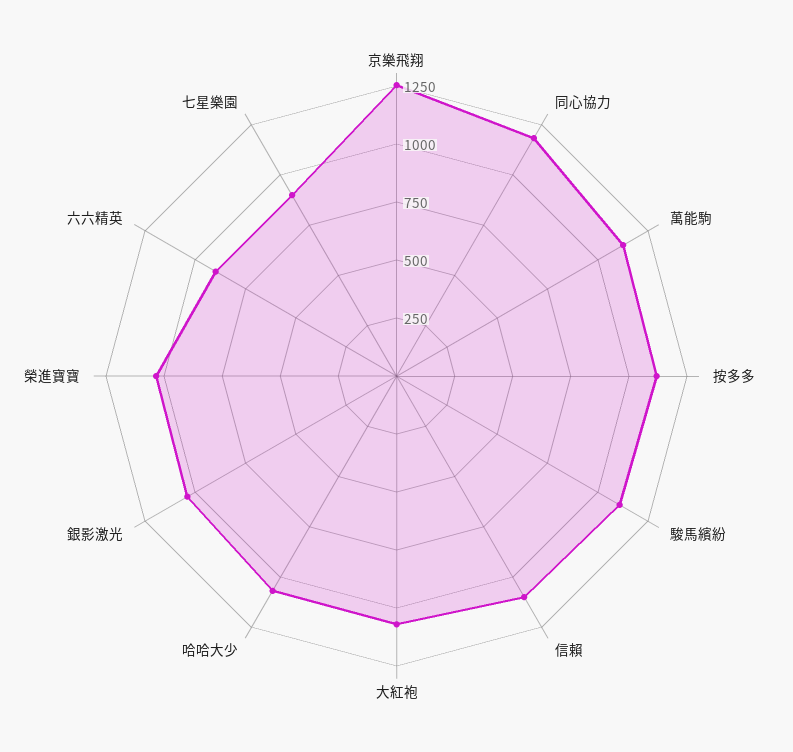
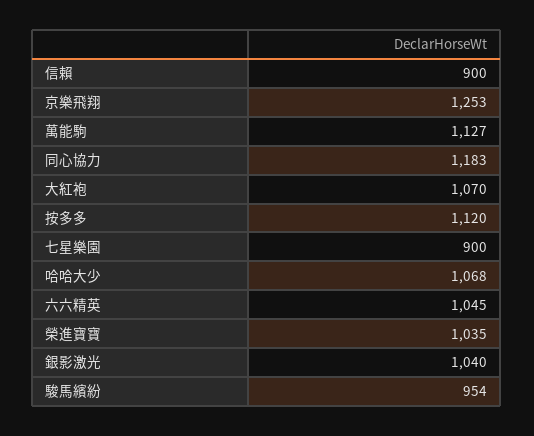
駿馬繽紛: 1100 -> 954
信賴: 1100 -> 900
六六精英: 900 -> 1045

